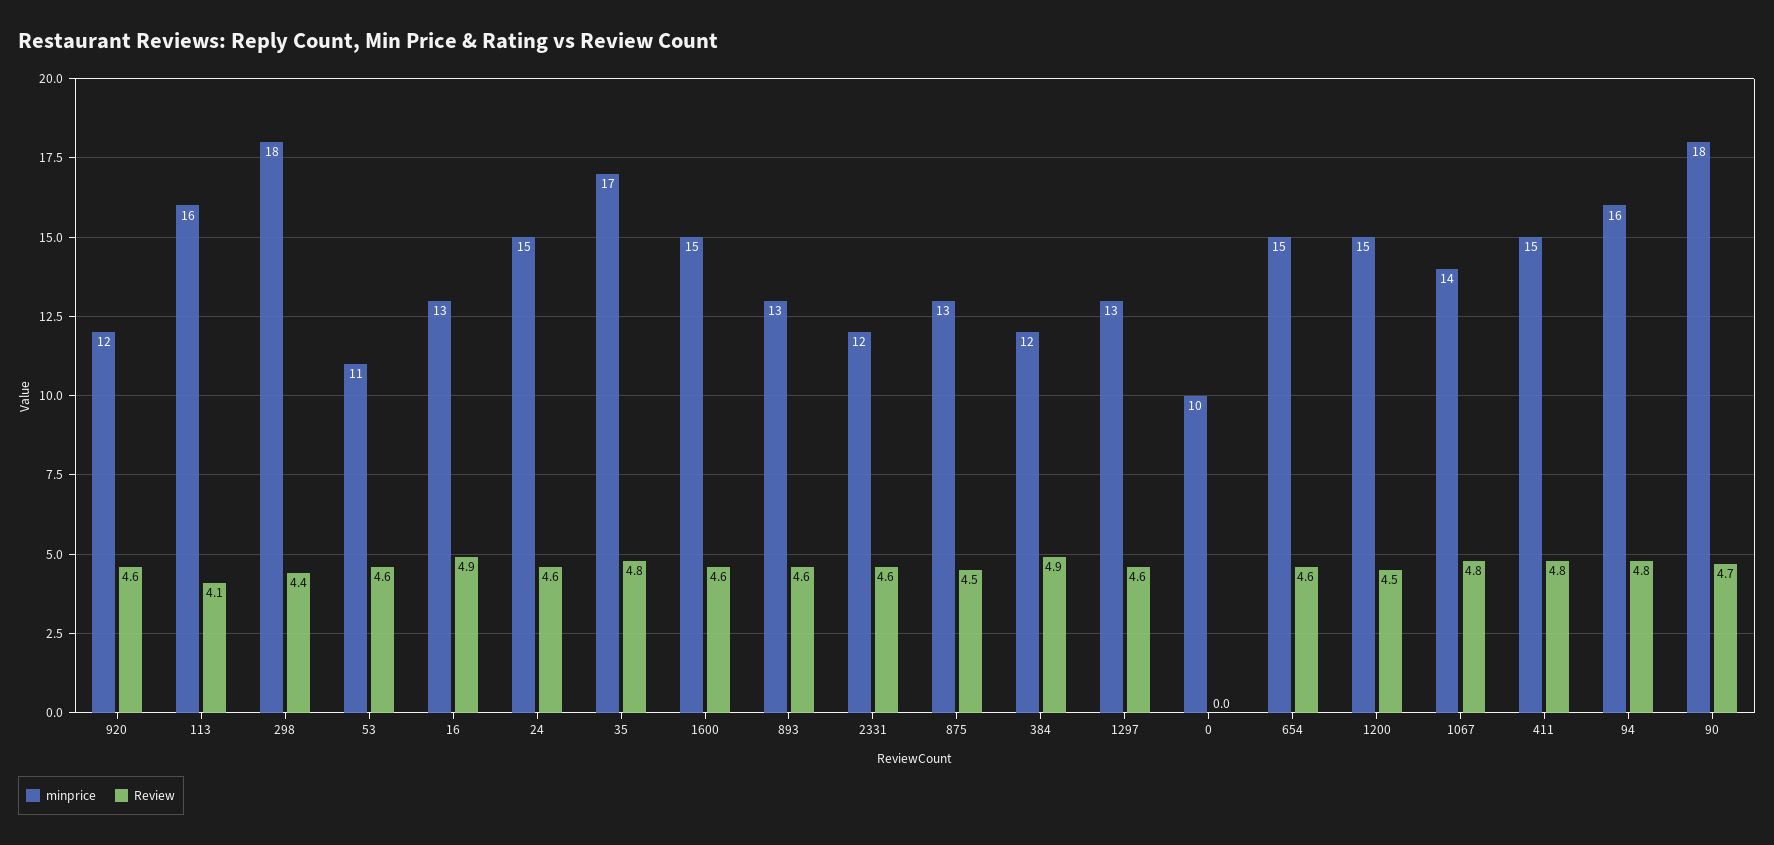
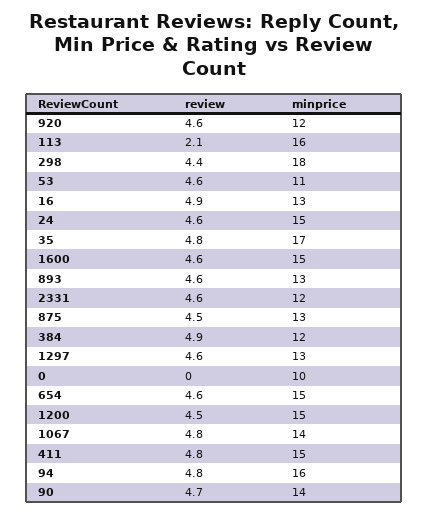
Review, 113: 4.1 -> 2.1
minprice, 90: 18 -> 14

